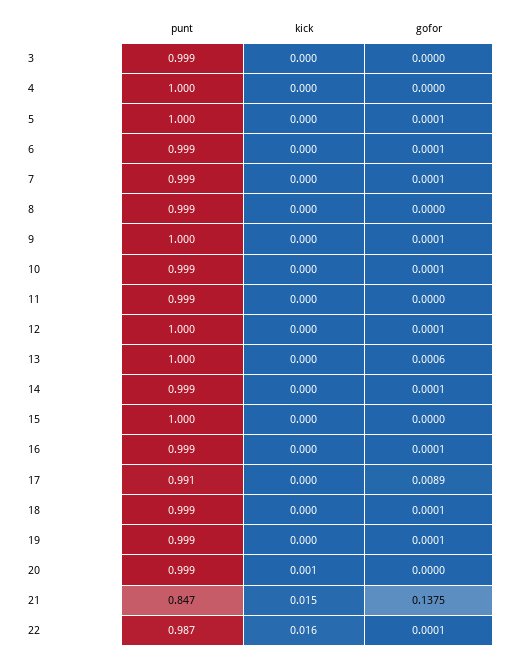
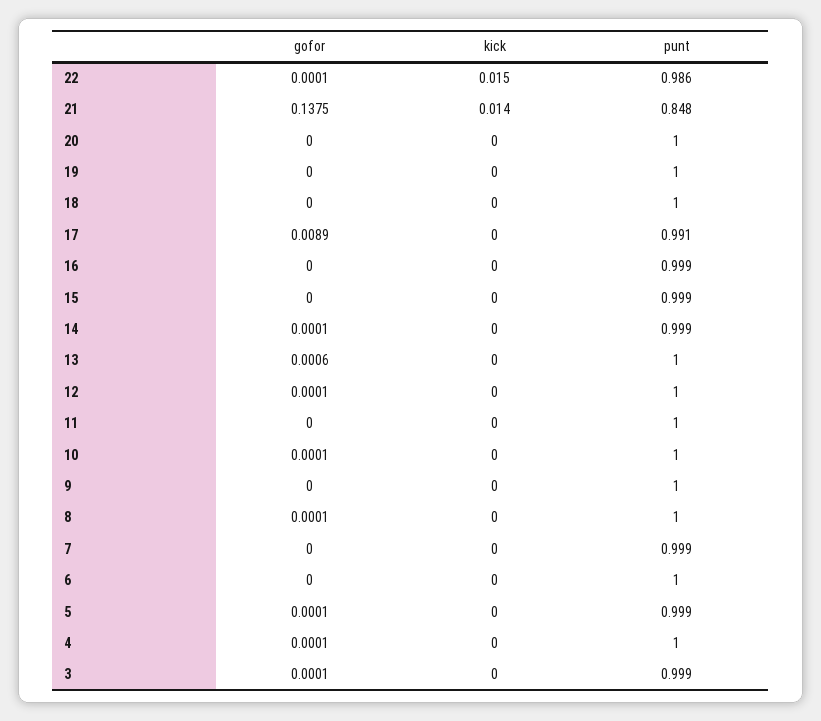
gofor, 3: 0 -> 0.0001
gofor, 4: 0 -> 0.0001
punt, 5: 1 -> 0.999
punt, 6: 0.999 -> 1
gofor, 6: 0.0001 -> 0
gofor, 7: 0.0001 -> 0
punt, 8: 0.999 -> 1
gofor, 8: 0 -> 0.0001
gofor, 9: 0.0001 -> 0
punt, 10: 0.999 -> 1
punt, 11: 0.999 -> 1
punt, 15: 1 -> 0.999
gofor, 16: 0.0001 -> 0
punt, 18: 0.999 -> 1
gofor, 18: 0.0001 -> 0
punt, 19: 0.999 -> 1
gofor, 19: 0.0001 -> 0
punt, 20: 0.999 -> 1
kick, 20: 0.001 -> 0
punt, 21: 0.847 -> 0.848
kick, 21: 0.015 -> 0.014
punt, 22: 0.987 -> 0.986
kick, 22: 0.016 -> 0.015

